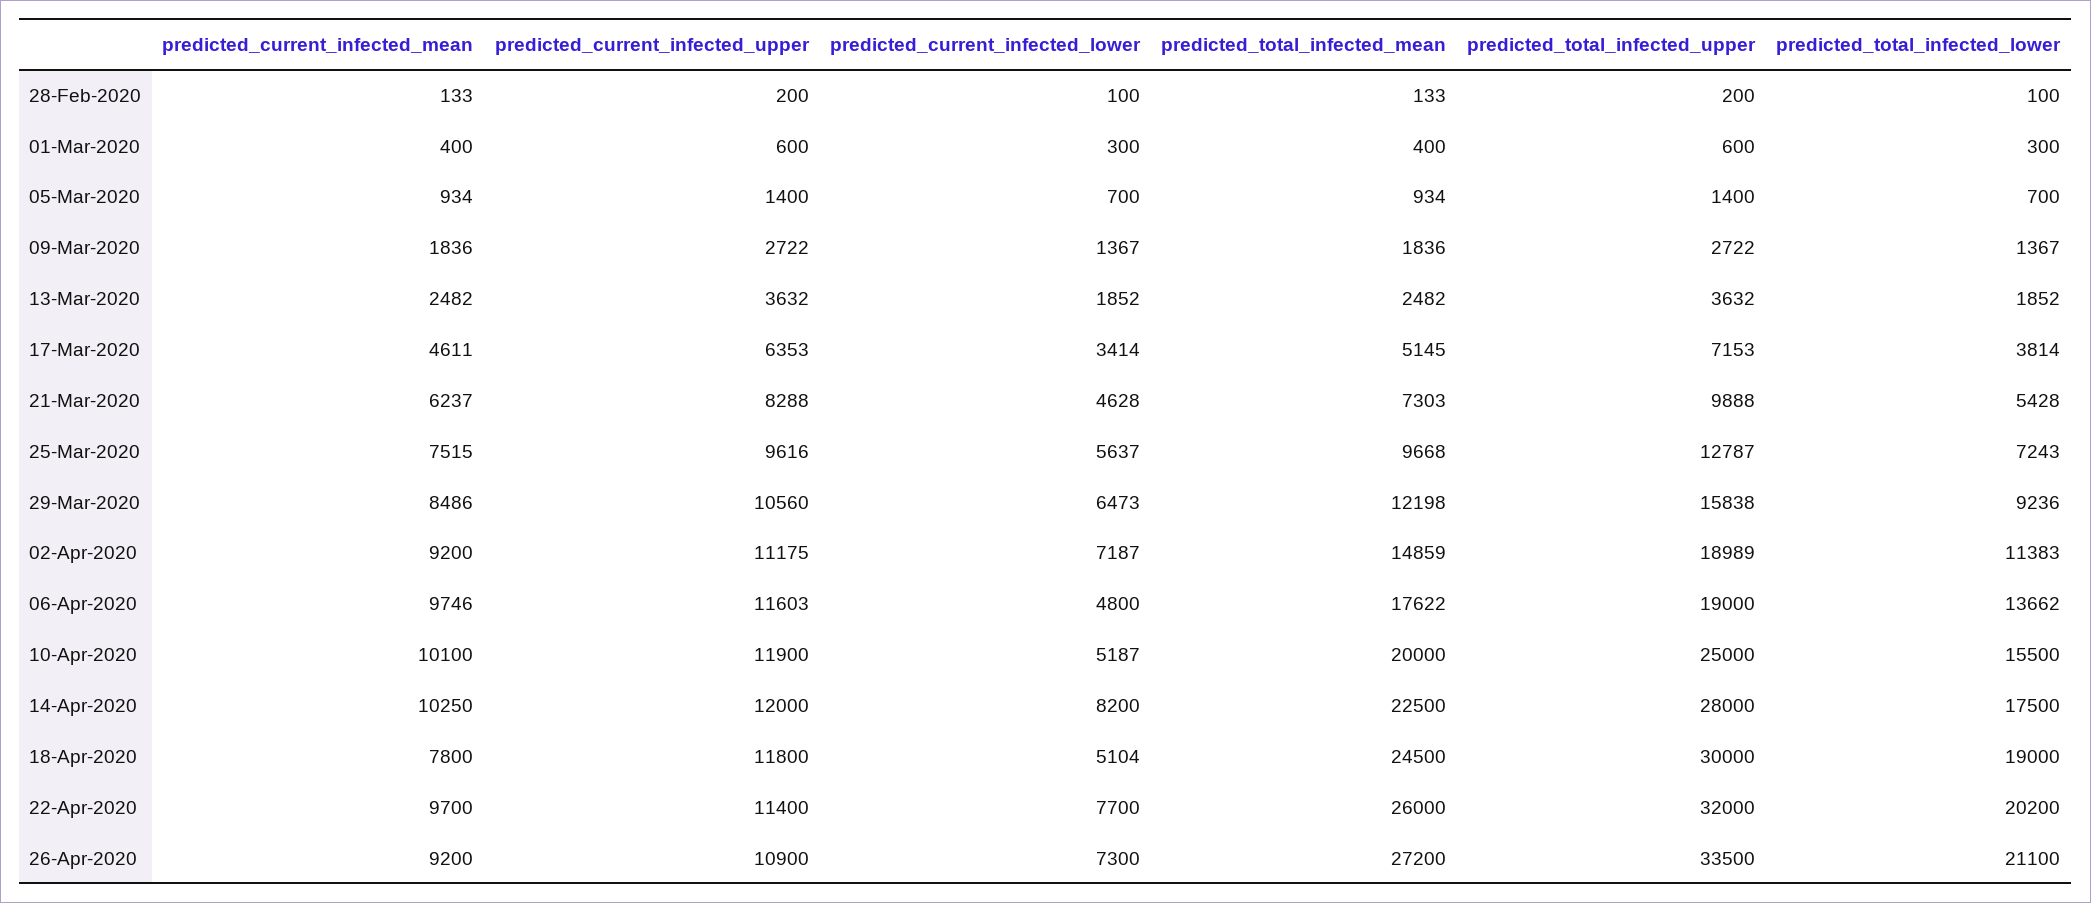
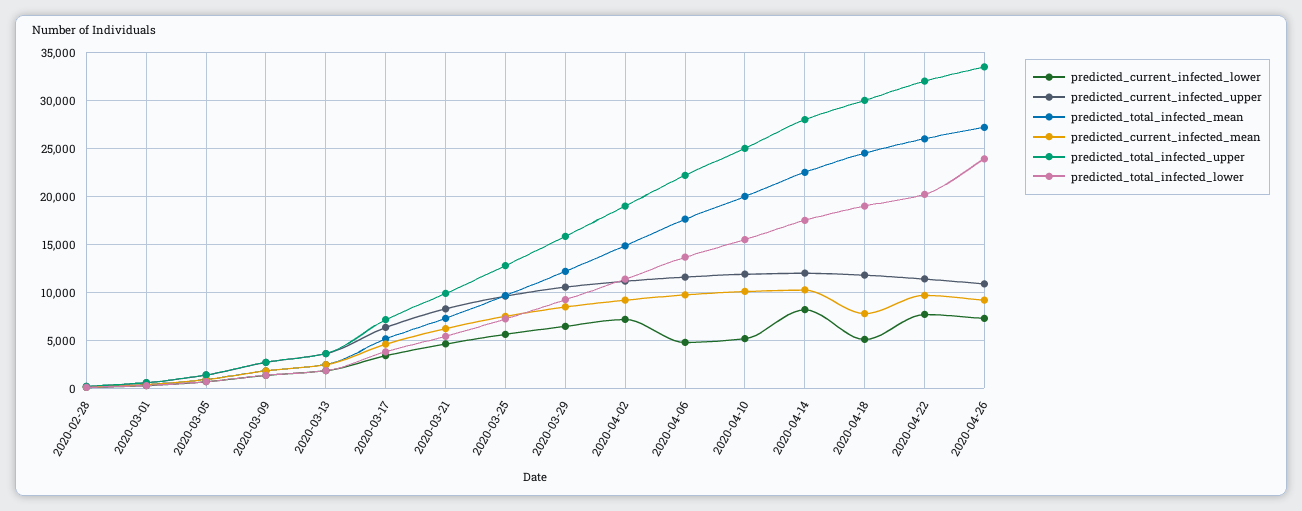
predicted_total_infected_upper, 06-Apr-2020: 19000 -> 22000
predicted_total_infected_lower, 26-Apr-2020: 21100 -> 24000

